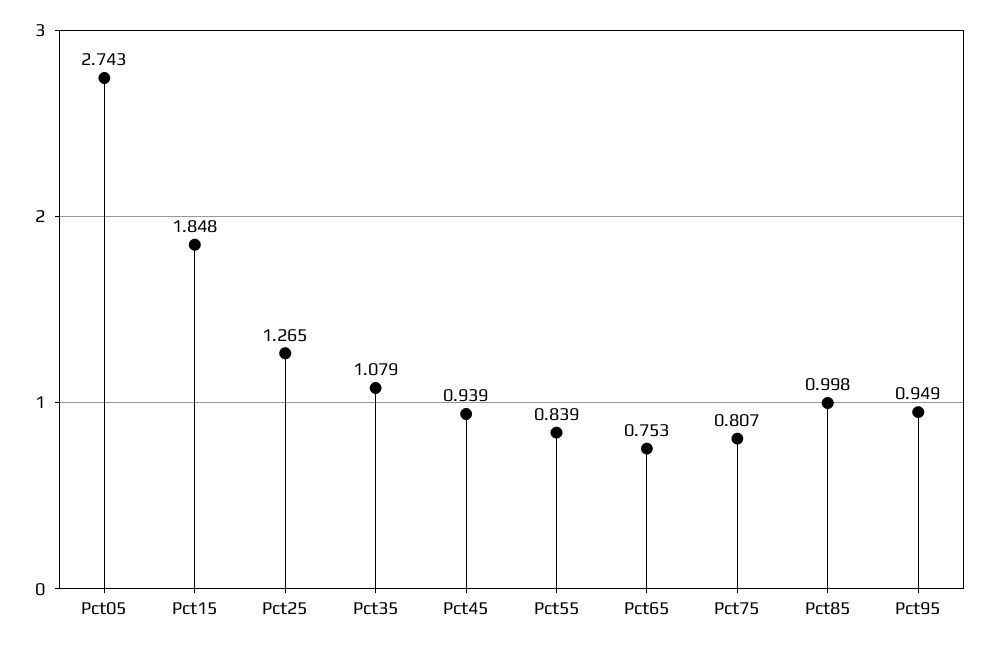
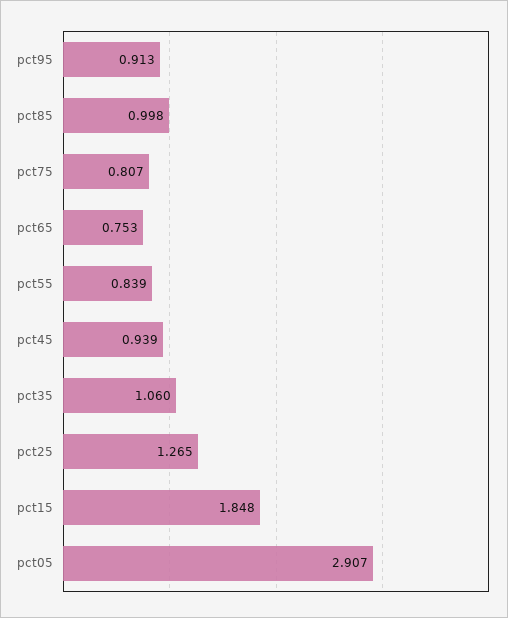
Pct05: 2.743 -> 2.907
Pct35: 1.079 -> 1.06
Pct95: 0.949 -> 0.913

